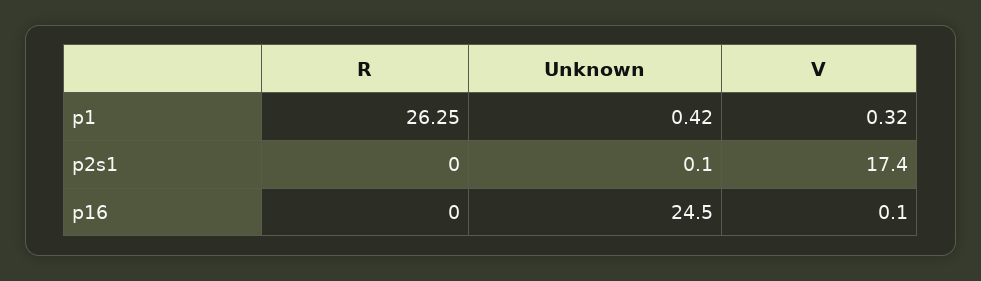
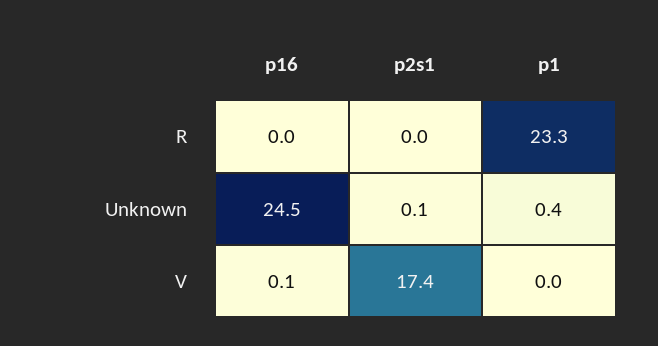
R, p1: 26.25 -> 23.3
V, p1: 0.32 -> 0

